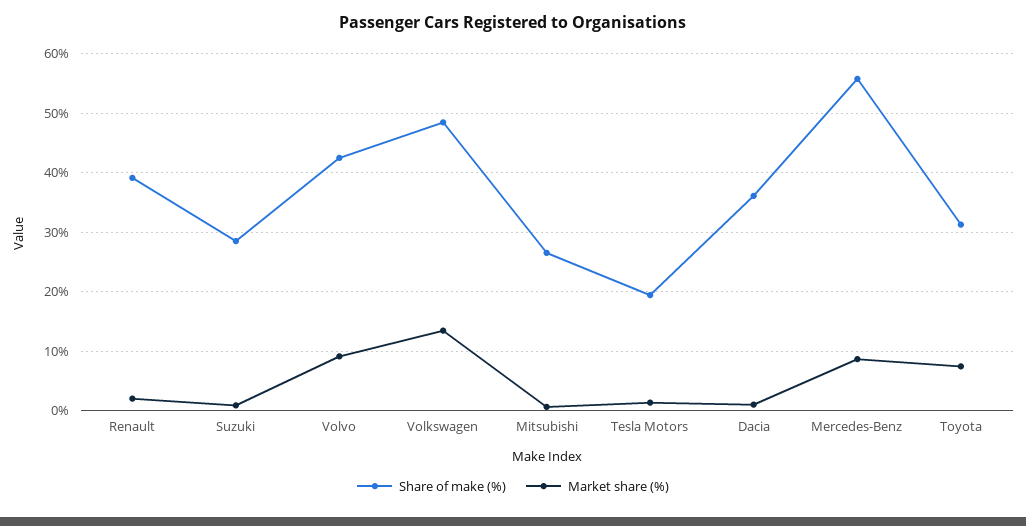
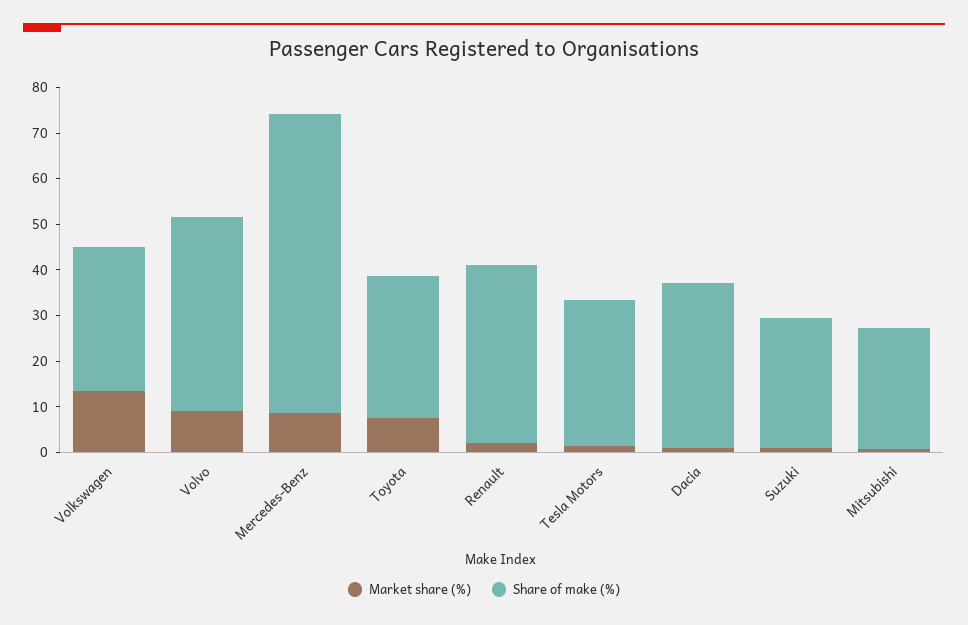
Share of make (%), Volkswagen: 48 -> 32
Share of make (%), Tesla Motors: 20 -> 32
Share of make (%), Mercedes-Benz: 56 -> 66

